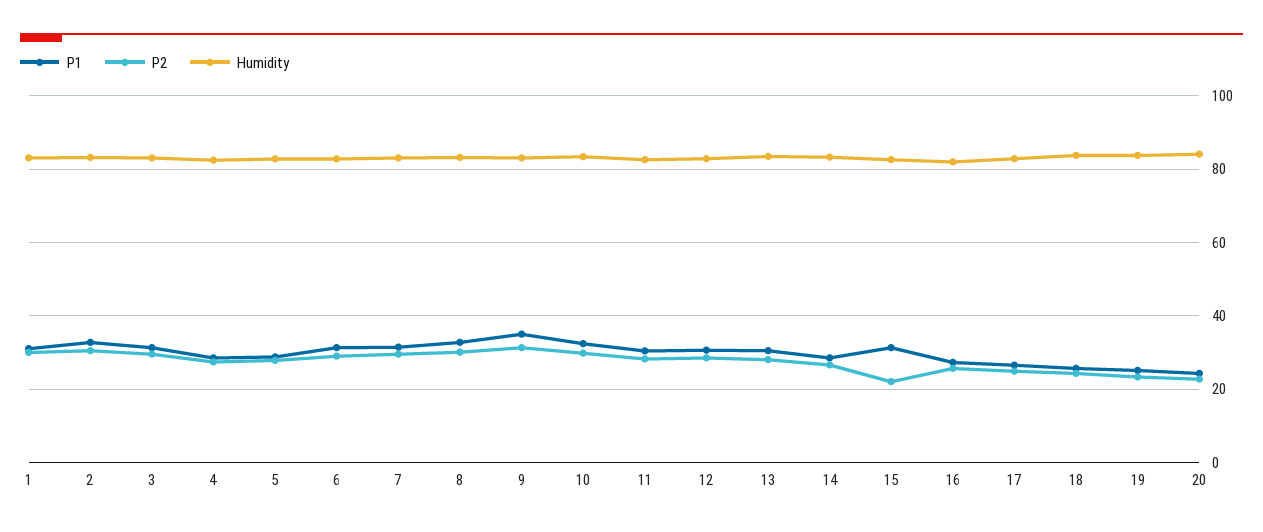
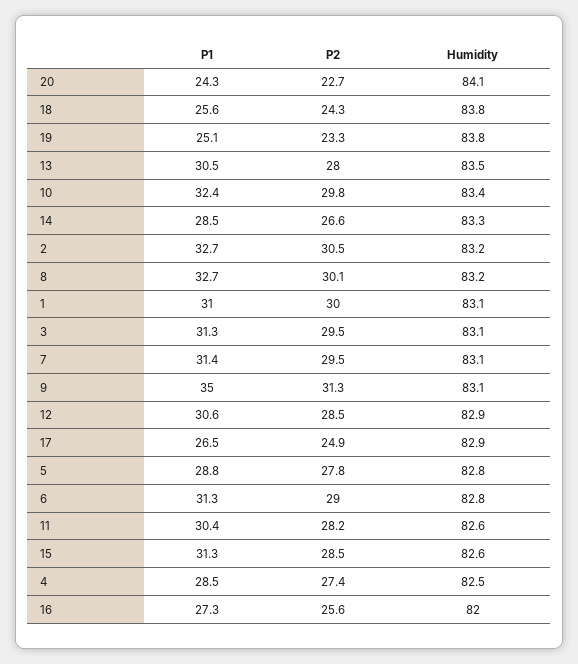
P2, 15: 22 -> 28.5

